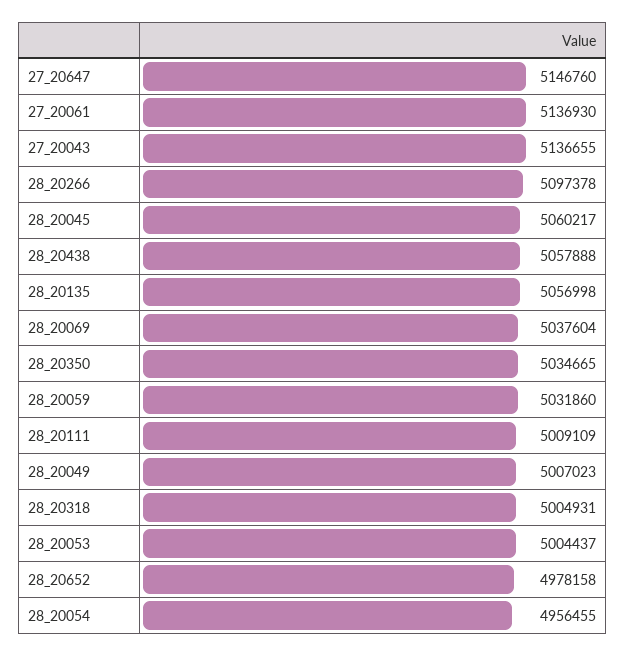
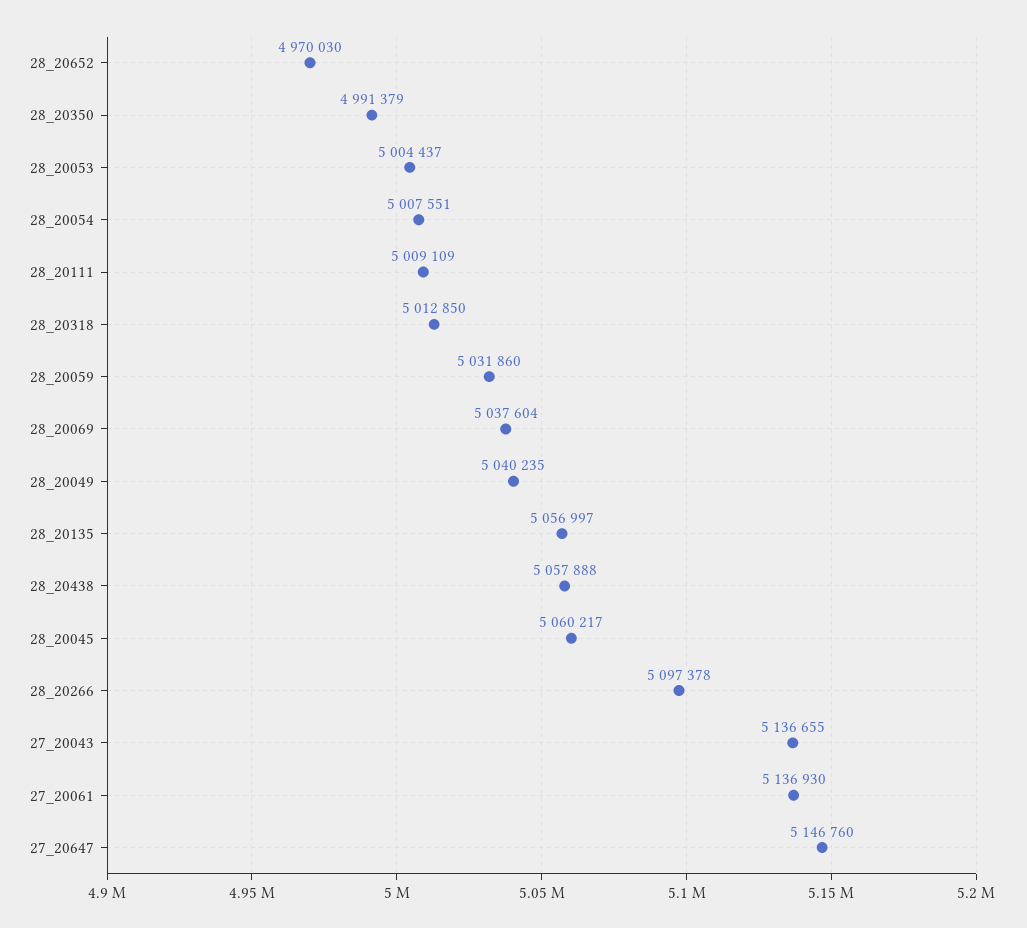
28_20135: 5056998 -> 5056997
28_20350: 5034665 -> 4991379
28_20049: 5007023 -> 5040235
28_20318: 5004931 -> 5012850
28_20652: 4978158 -> 4970030
28_20054: 4956455 -> 5007551

